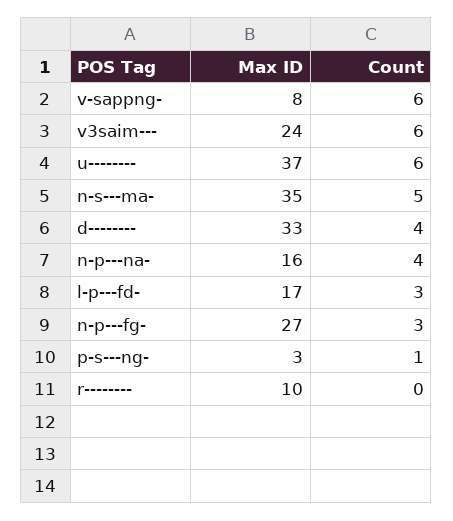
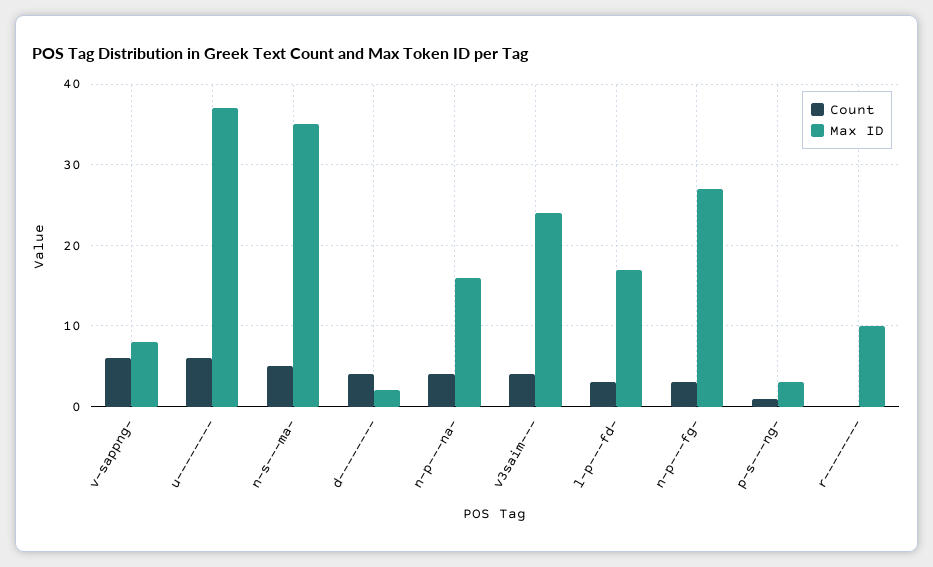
Count, v3saim---: 6 -> 4
Max ID, d--------: 33 -> 2

